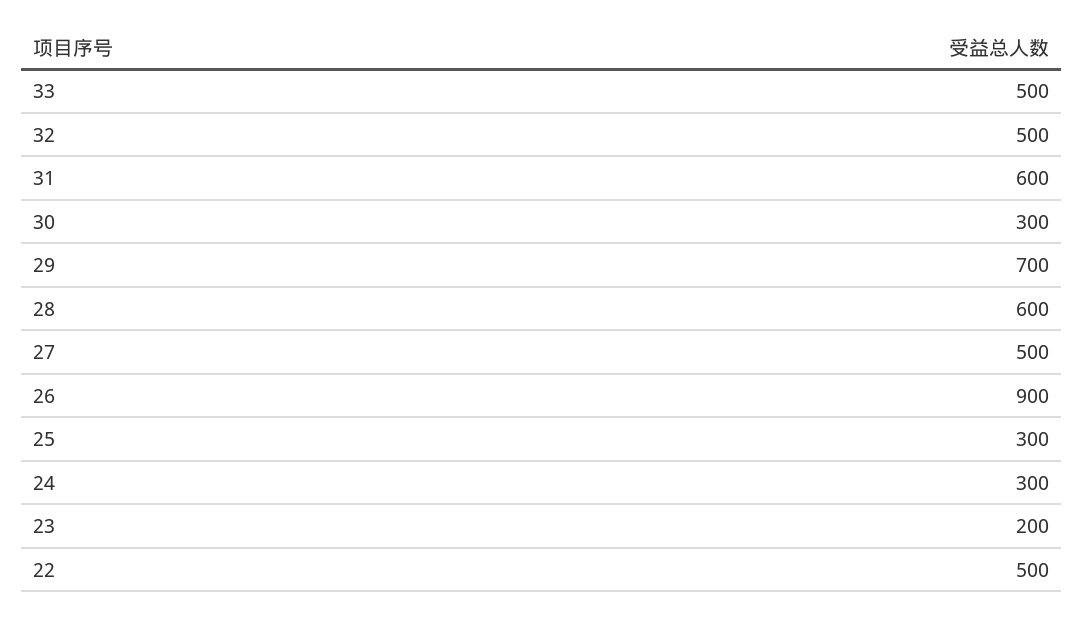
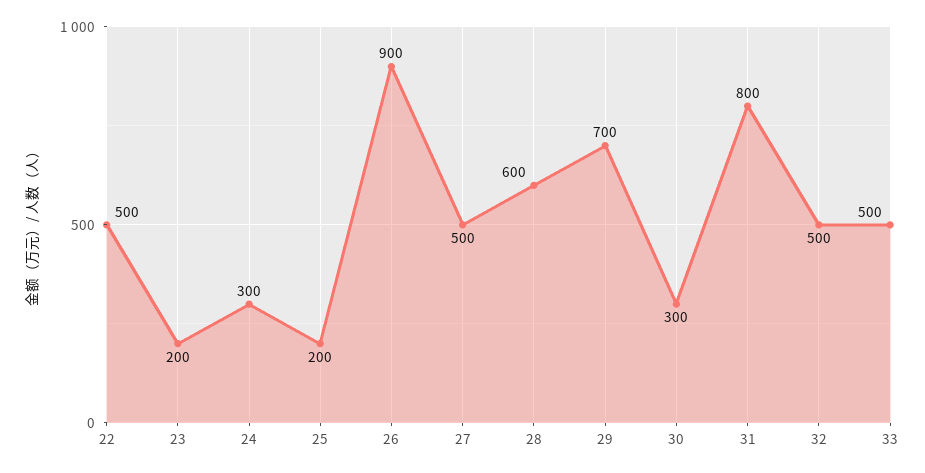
31: 600 -> 800
25: 300 -> 200

